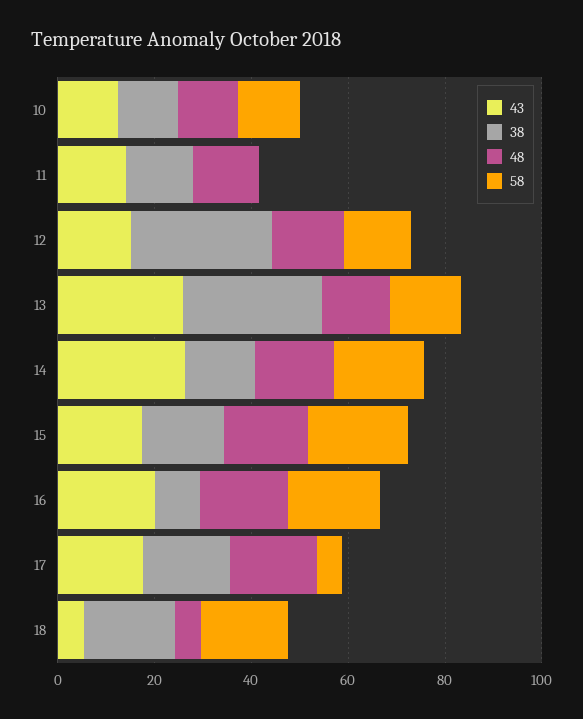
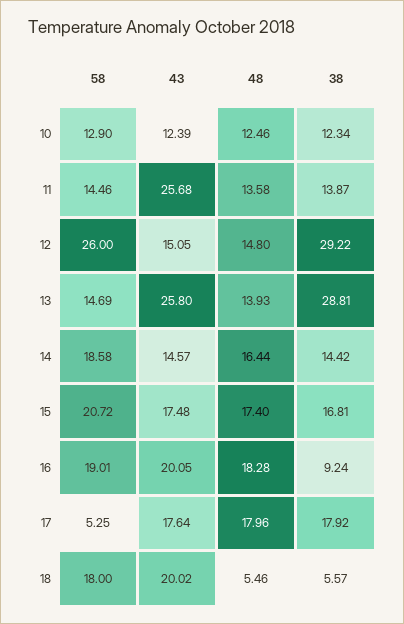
43, 11: 15 -> 25.68
58, 11: 0 -> 14.46
58, 12: 15 -> 26
43, 14: 25 -> 14.57
43, 18: 5 -> 20.02
38, 18: 20 -> 5.57

